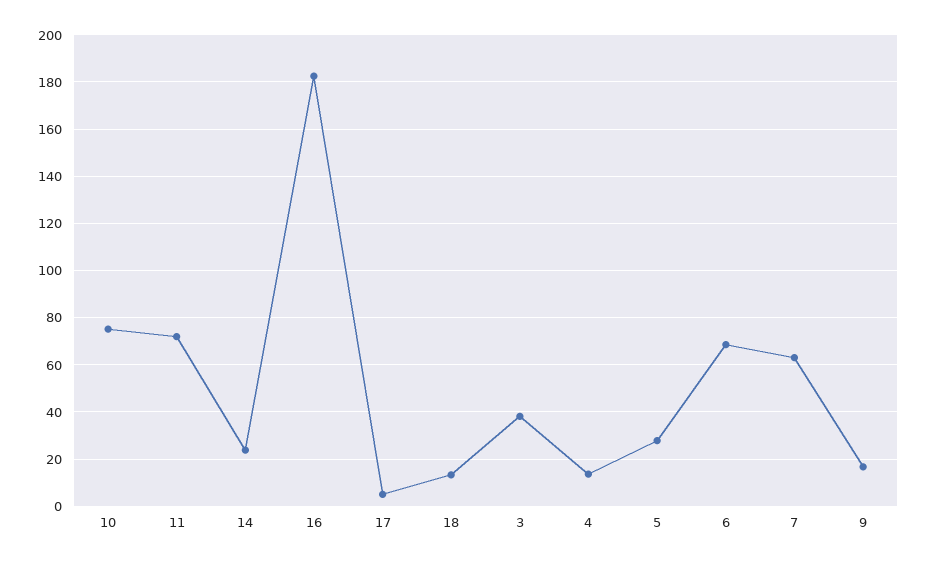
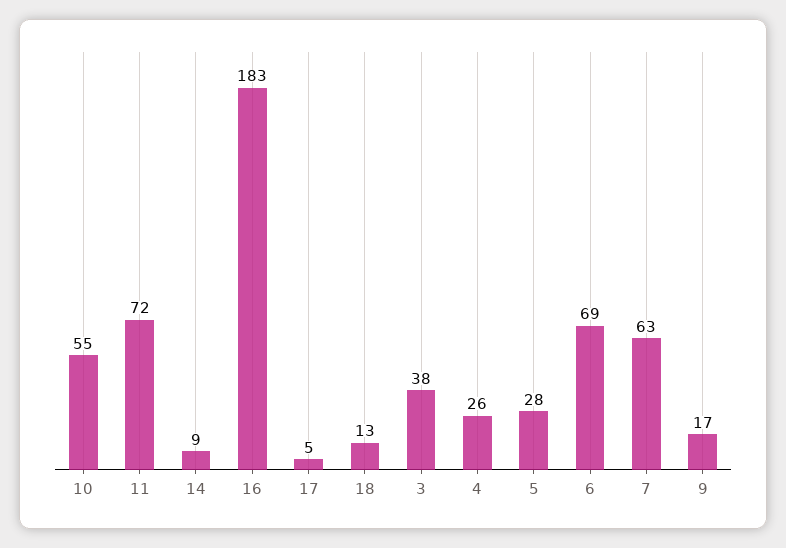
10: 75 -> 55
14: 25 -> 9
4: 15 -> 26

